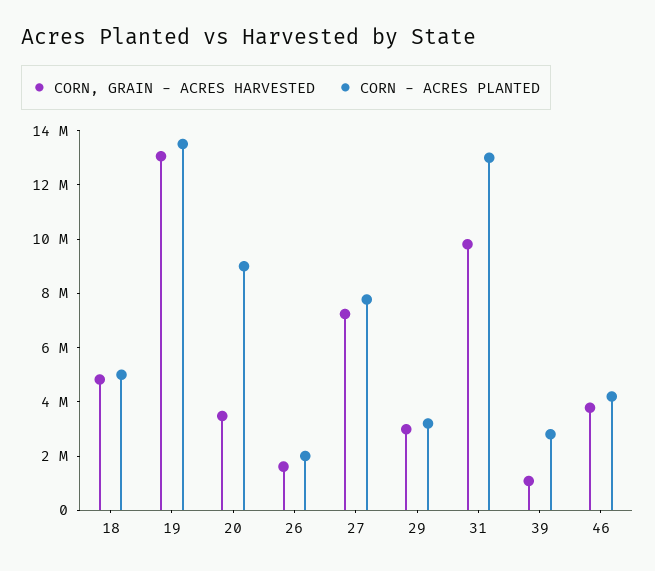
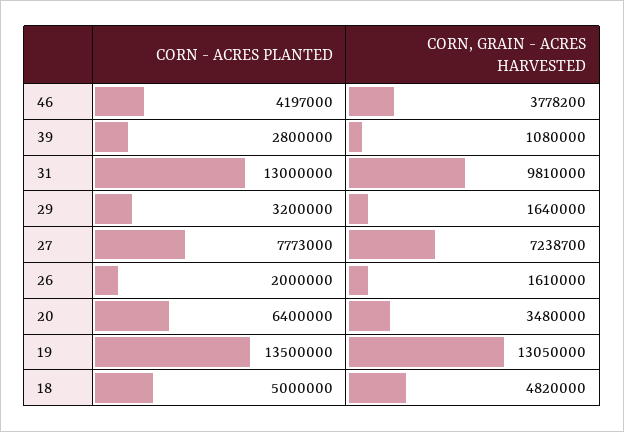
CORN - ACRES PLANTED, 20: 9000000 -> 6400000
CORN, GRAIN - ACRES HARVESTED, 29: 3000000 -> 1640000

